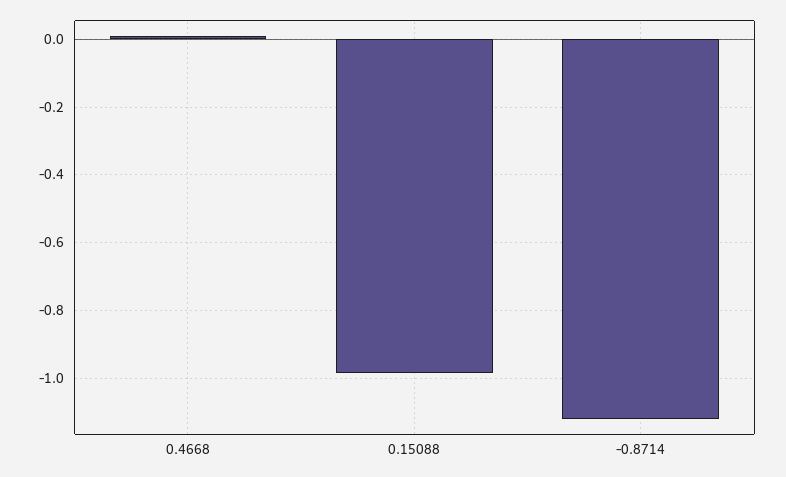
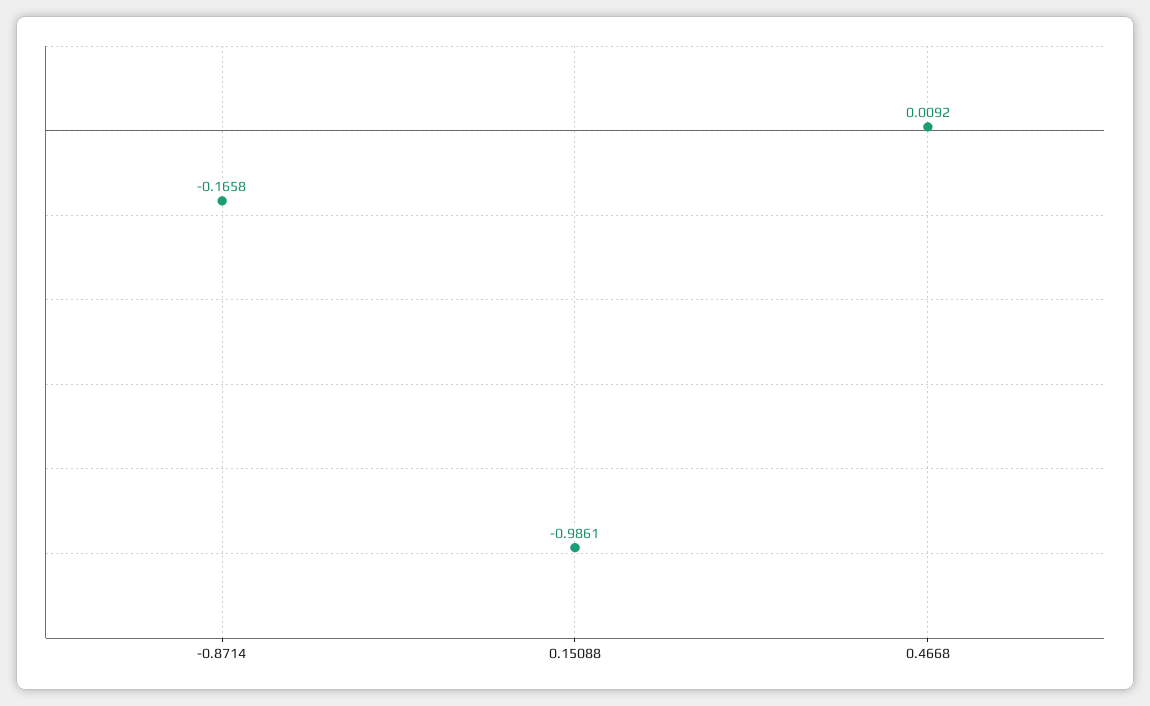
-0.8714: -1.12 -> -0.1658

